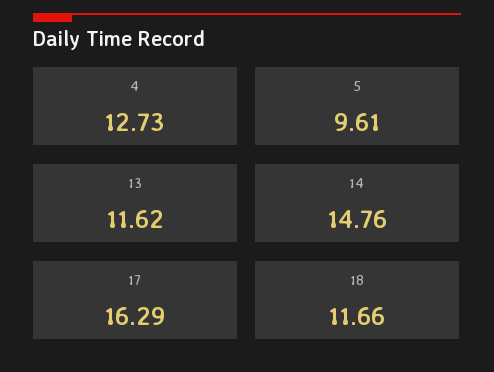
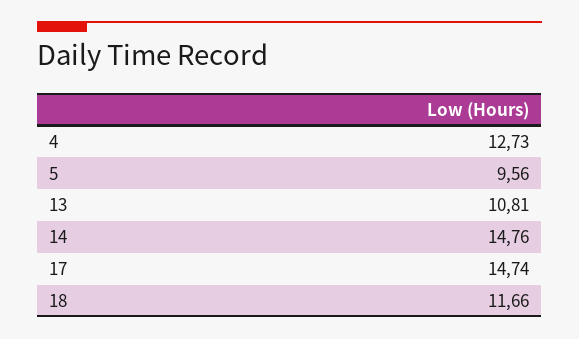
5: 9.61 -> 9.56
13: 11.62 -> 10.81
17: 16.29 -> 14.74

